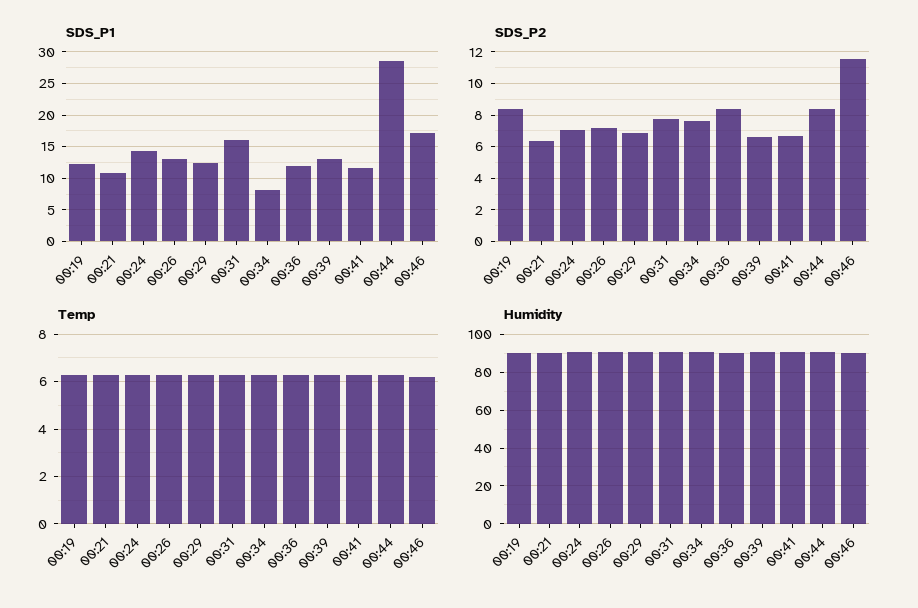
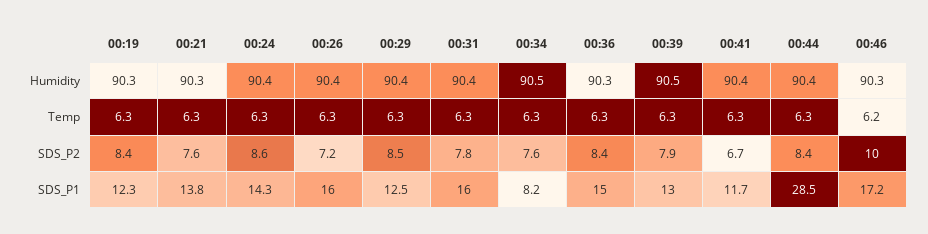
SDS_P1, 00:21: 11 -> 13.8
SDS_P1, 00:26: 13 -> 16
SDS_P1, 00:36: 12 -> 15
SDS_P2, 00:21: 6.5 -> 7.6
SDS_P2, 00:24: 7 -> 8.6
SDS_P2, 00:29: 7 -> 8.5
SDS_P2, 00:39: 6.5 -> 7.9
SDS_P2, 00:46: 11.5 -> 10

